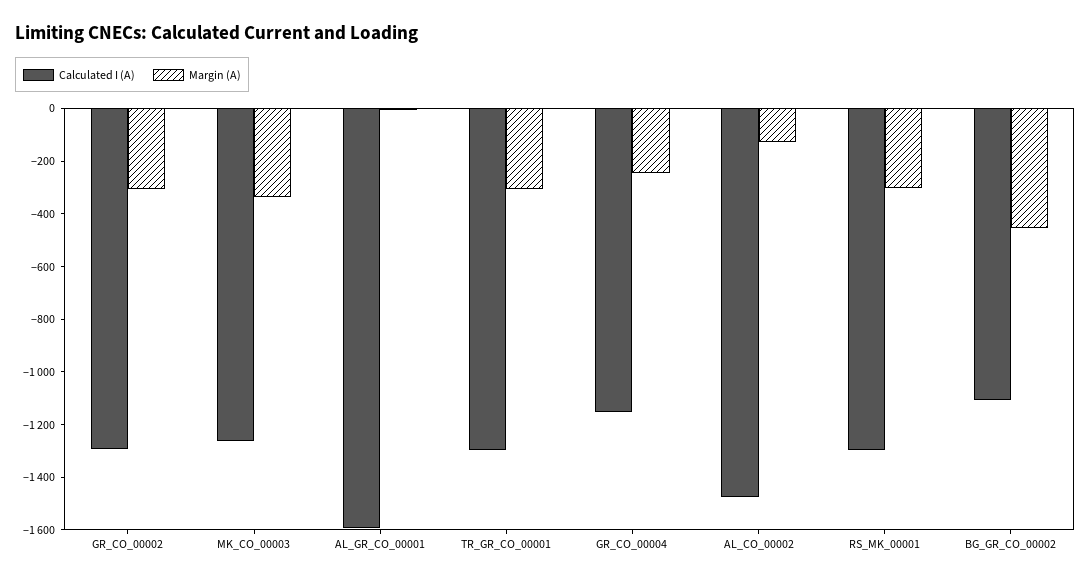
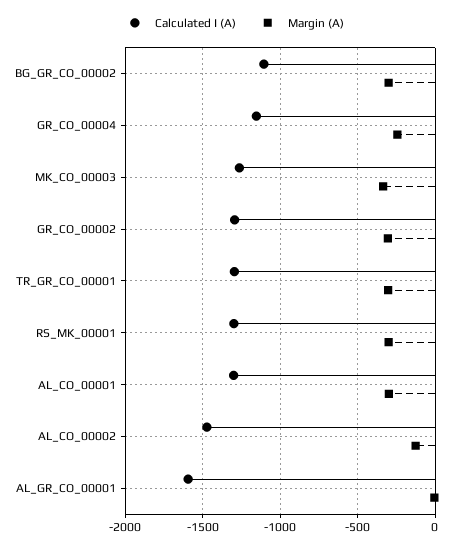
Margin (A), BG_GR_CO_00002: -450 -> -300
Calculated I (A), AL_CO_00001: none -> -1300
Margin (A), AL_CO_00001: none -> -300

